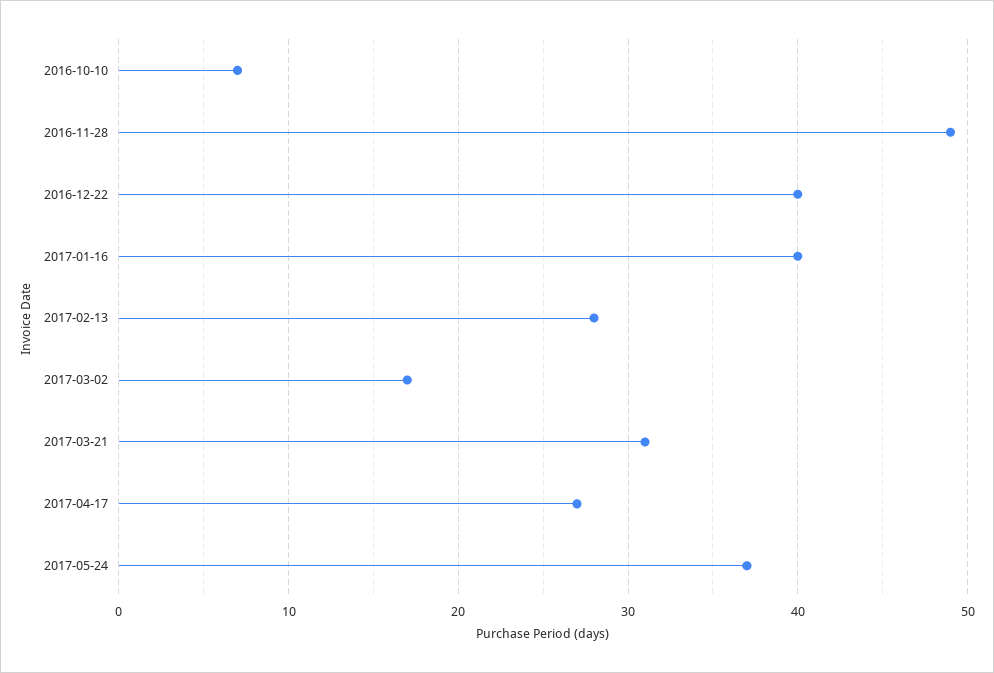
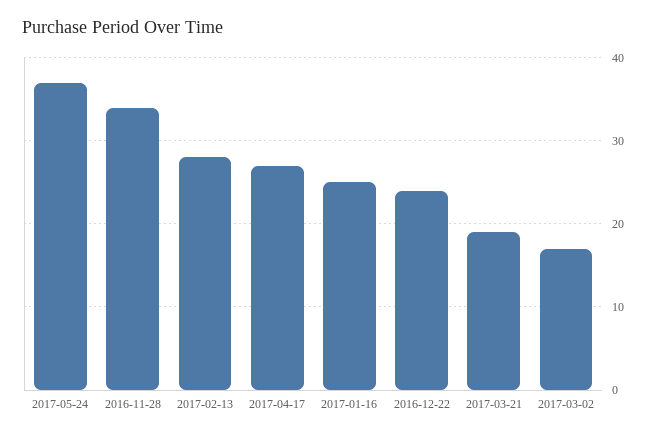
2016-10-10: 7 -> none
2016-11-28: 49 -> 34
2016-12-22: 40 -> 24
2017-01-16: 40 -> 25
2017-03-21: 31 -> 19

